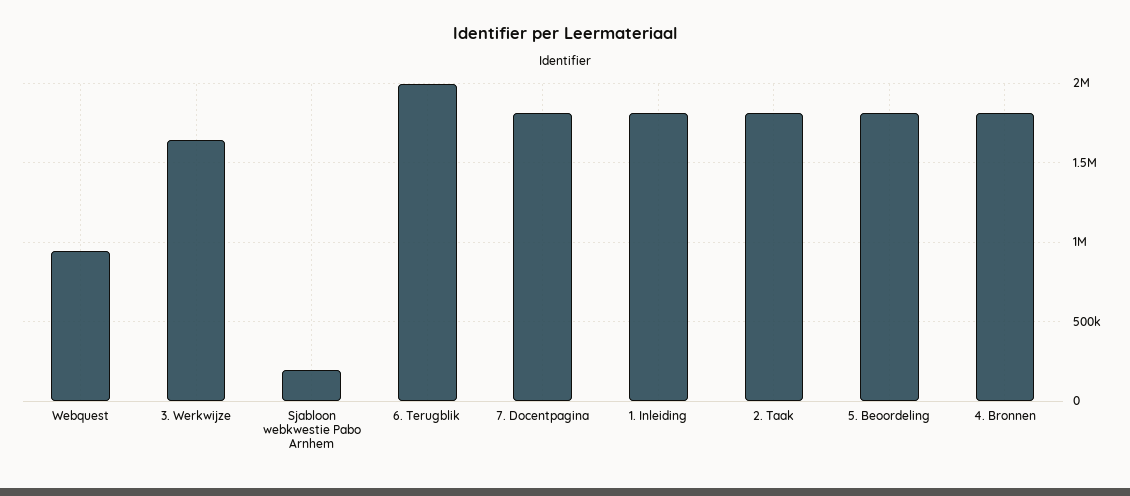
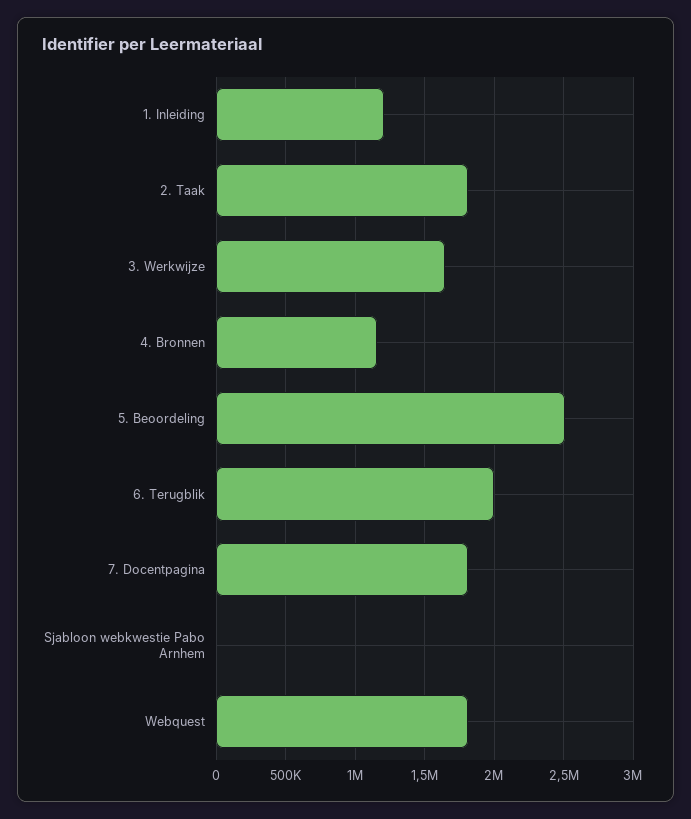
Webquest: 950000 -> 1800000
Sjabloon webkwestie Pabo Arnhem: 200000 -> 0
1. Inleiding: 1800000 -> 1200000
5. Beoordeling: 1800000 -> 2500000
4. Bronnen: 1800000 -> 1150000

